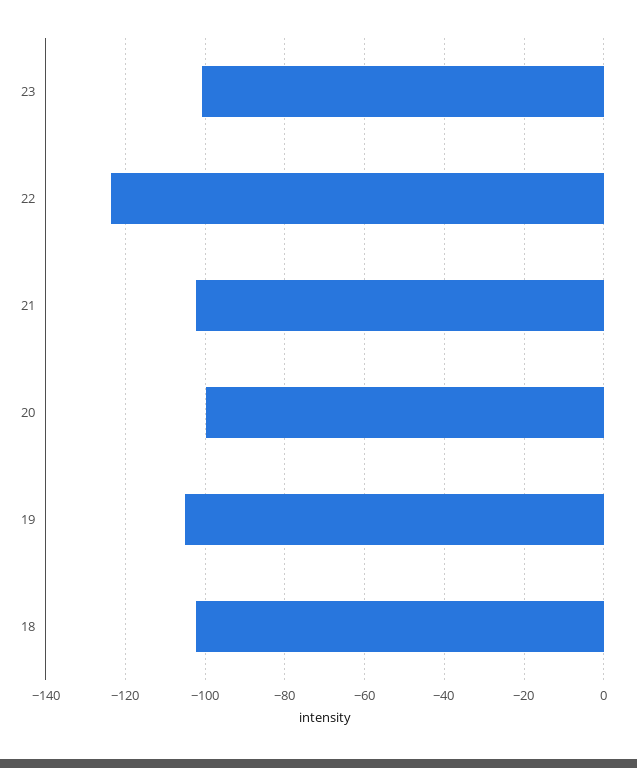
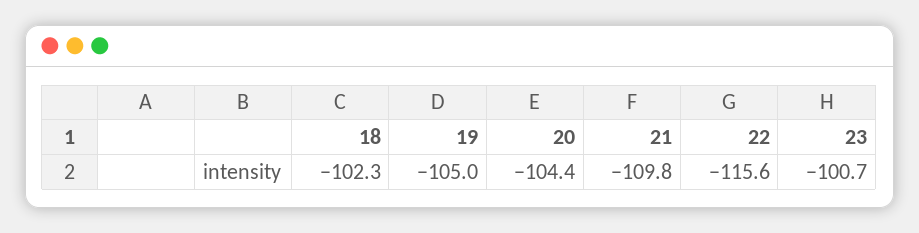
22: -124 -> -115.6
21: -102 -> -109.8
20: -100 -> -104.4

